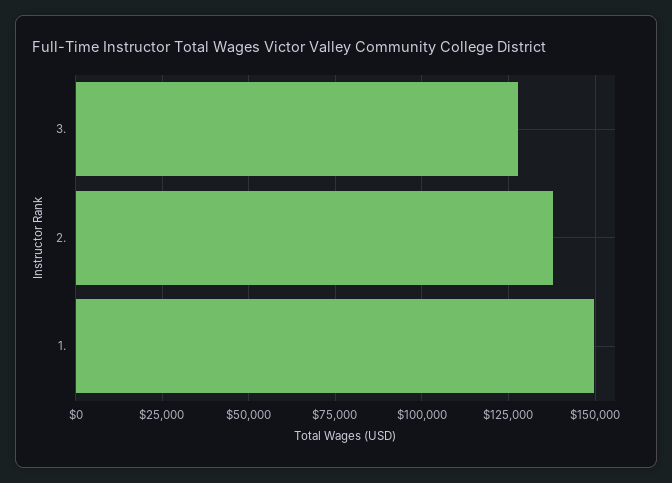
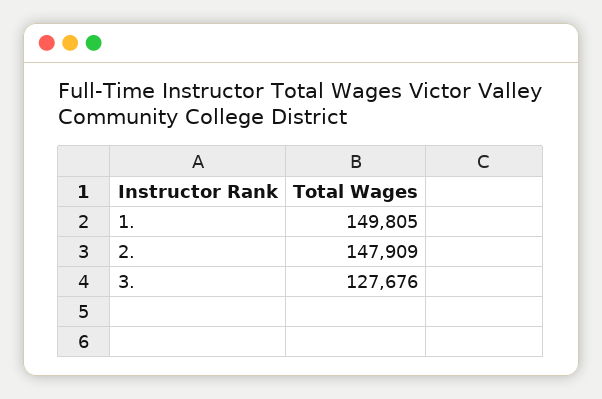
2.: 137500 -> 147909

